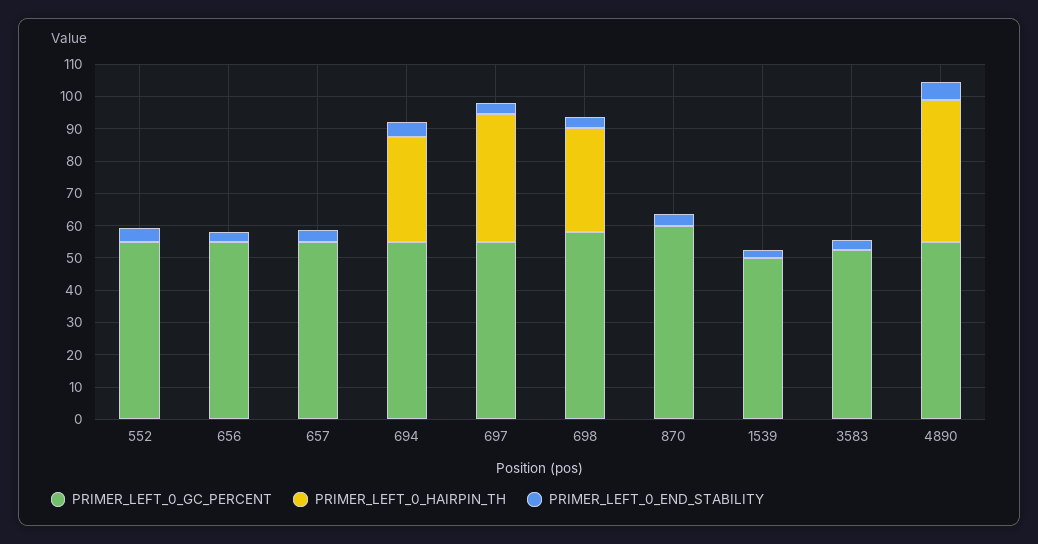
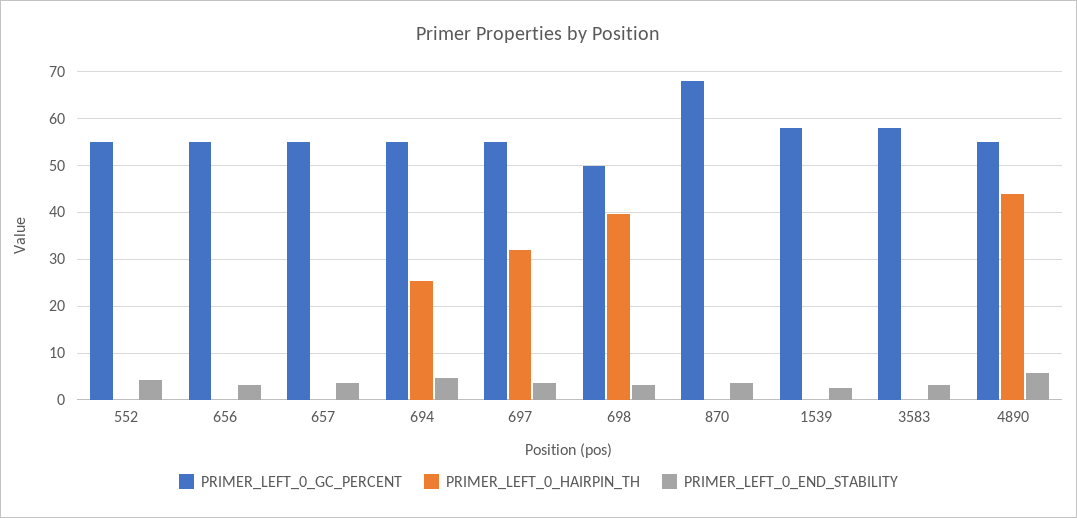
PRIMER_LEFT_0_HAIRPIN_TH, 694: 32.5 -> 26
PRIMER_LEFT_0_HAIRPIN_TH, 697: 40 -> 32
PRIMER_LEFT_0_GC_PERCENT, 698: 57.5 -> 50
PRIMER_LEFT_0_HAIRPIN_TH, 698: 32.5 -> 40
PRIMER_LEFT_0_GC_PERCENT, 870: 60 -> 68
PRIMER_LEFT_0_GC_PERCENT, 1539: 50 -> 58
PRIMER_LEFT_0_GC_PERCENT, 3583: 52.5 -> 58

